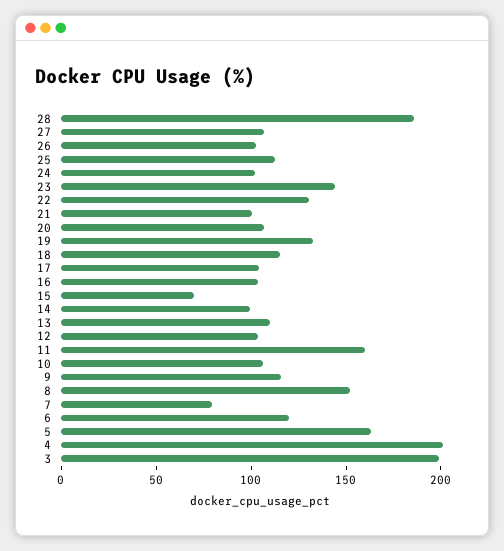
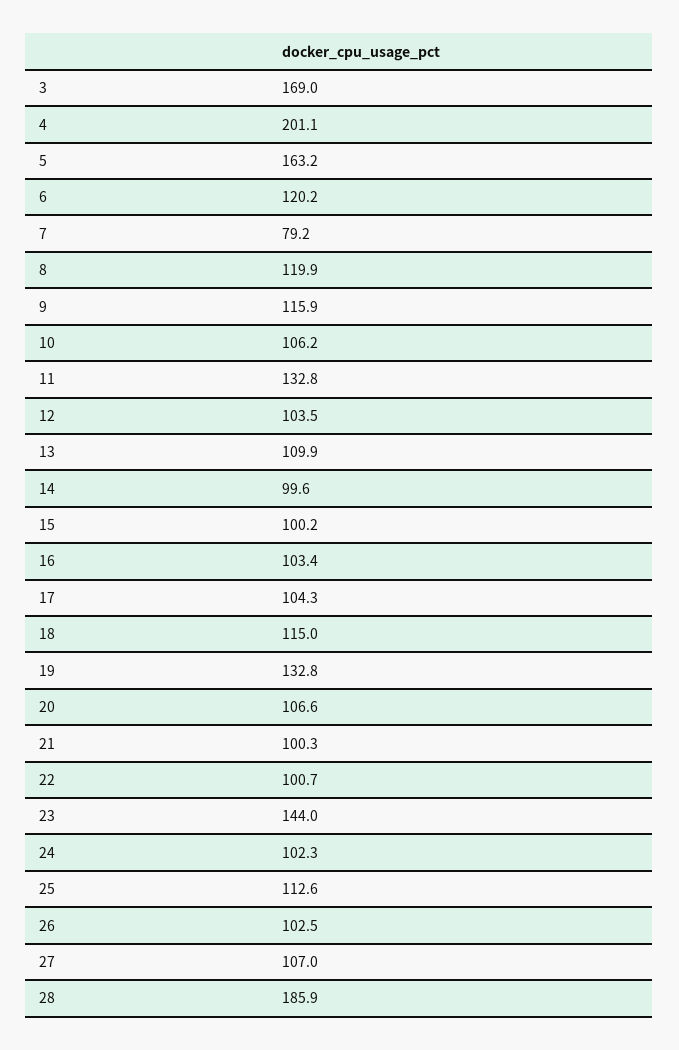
22: 130 -> 100.7
15: 70 -> 100.2
11: 160 -> 132.8
8: 150 -> 119.9
3: 200 -> 169

